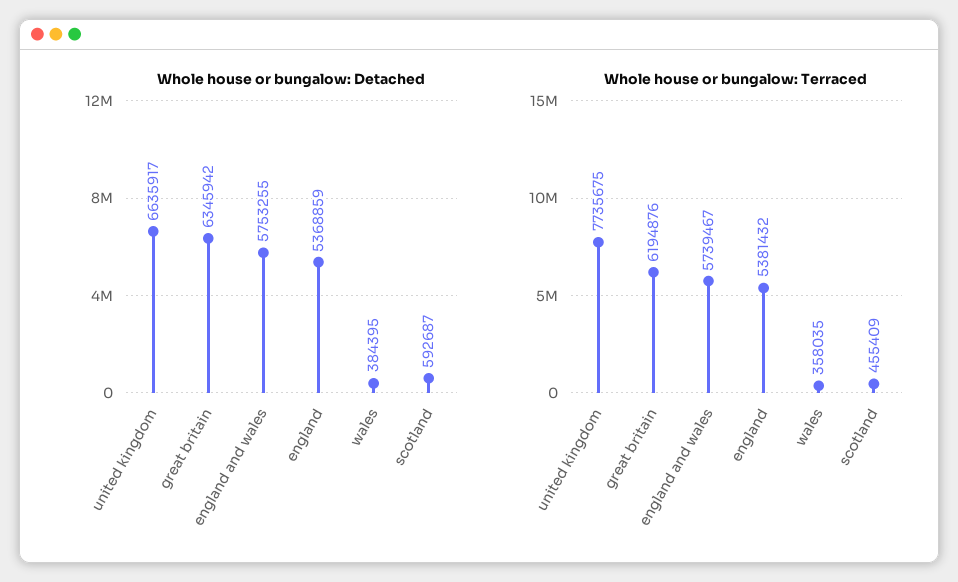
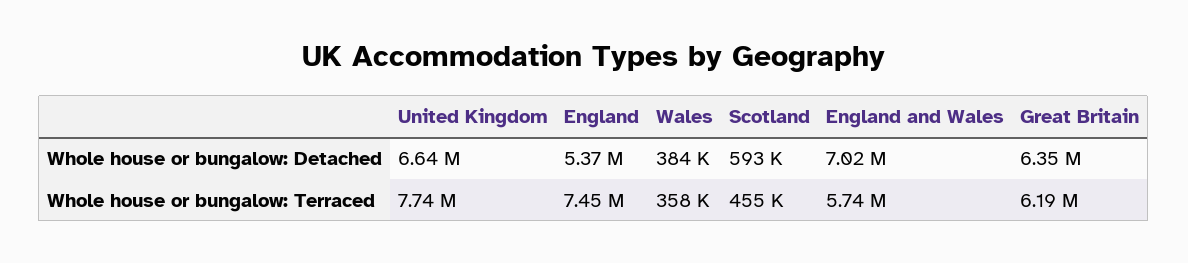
Whole house or bungalow: Detached, england and wales: 5753255 -> 7020000
Whole house or bungalow: Terraced, england: 5381432 -> 7450000

